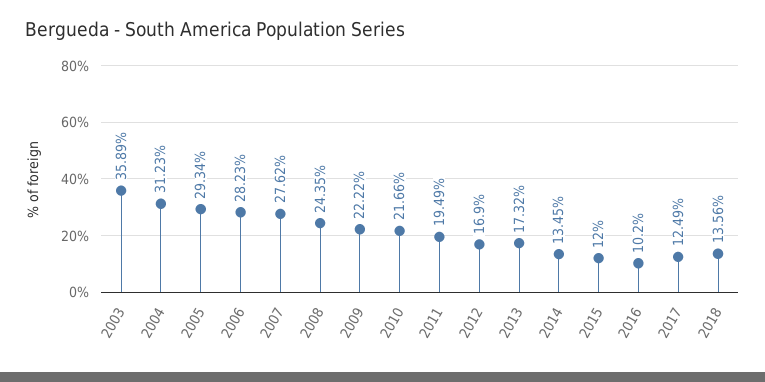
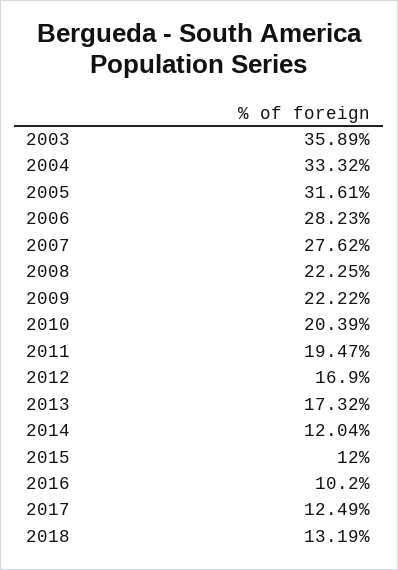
2004: 31.23 -> 33.32
2005: 29.34 -> 31.61
2008: 24.35 -> 22.25
2010: 21.66 -> 20.39
2011: 19.49 -> 19.47
2014: 13.45 -> 12.04
2018: 13.56 -> 13.19

